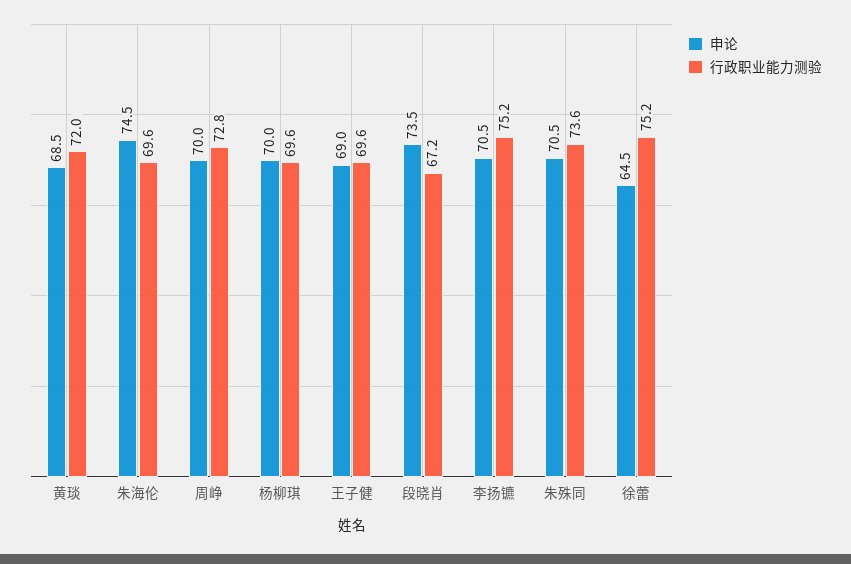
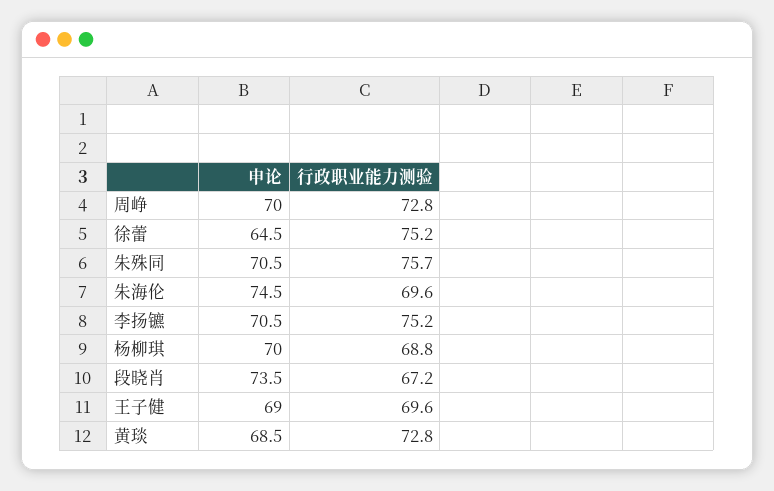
行政职业能力测验, 黄琰: 72 -> 72.8
行政职业能力测验, 杨柳琪: 69.6 -> 68.8
行政职业能力测验, 朱殊同: 73.6 -> 75.7

